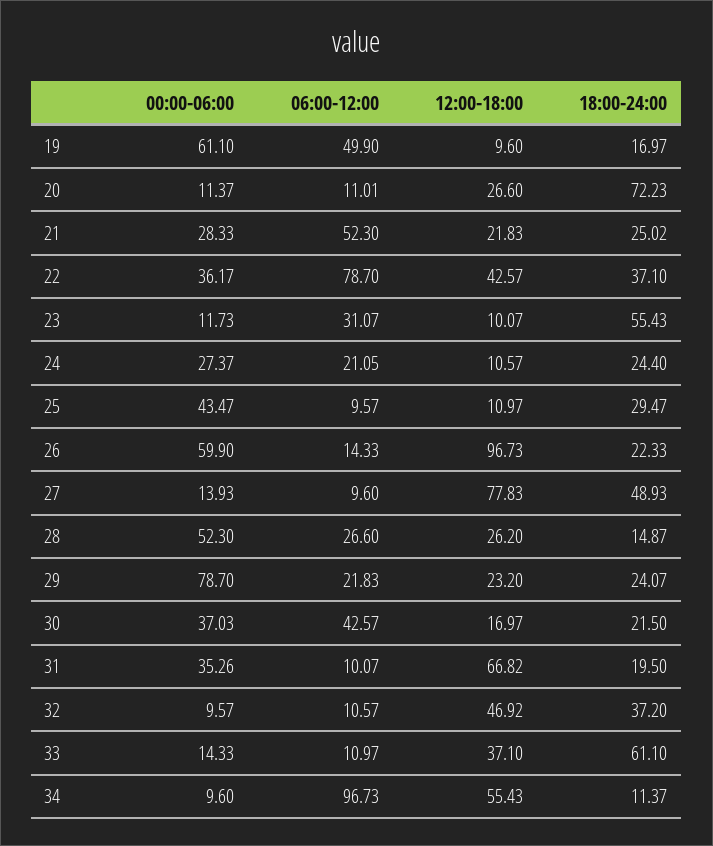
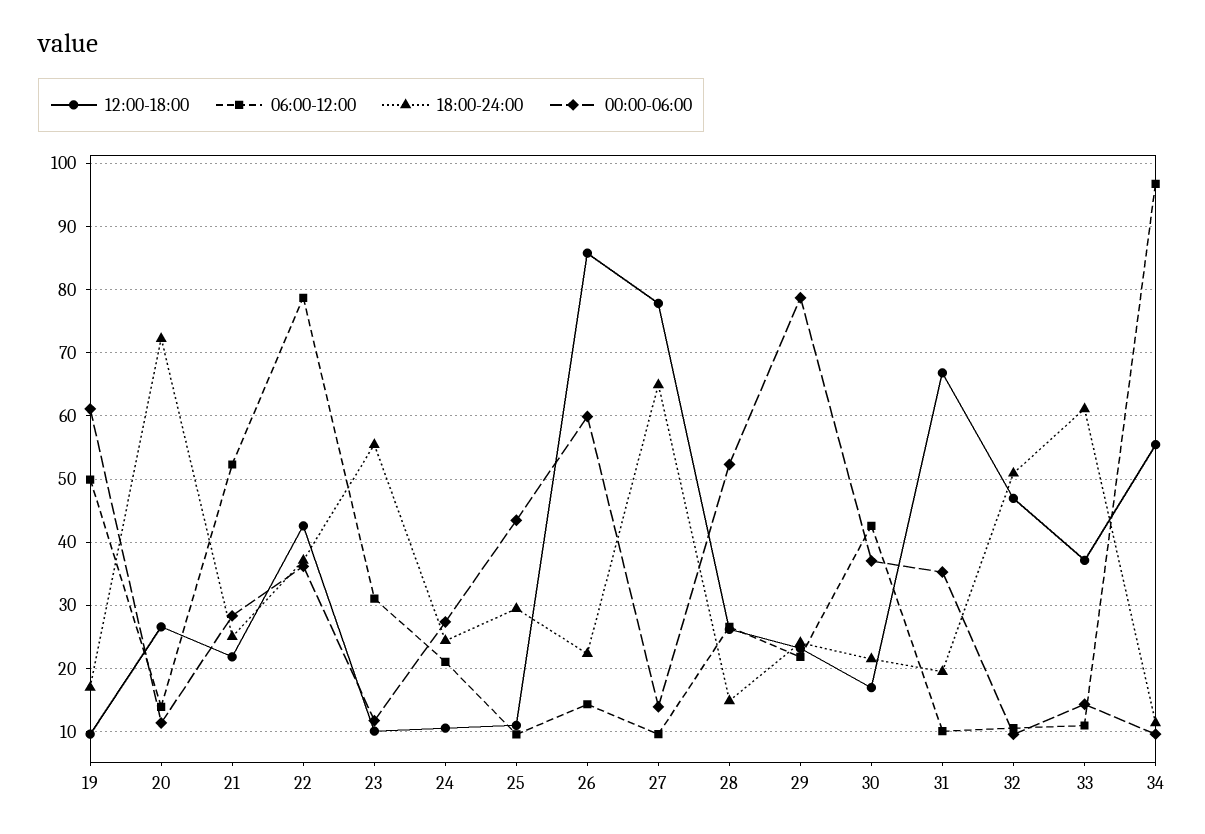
06:00-12:00, 20: 11.01 -> 14
12:00-18:00, 26: 96.73 -> 86
18:00-24:00, 27: 48.93 -> 65
18:00-24:00, 32: 37.2 -> 51

